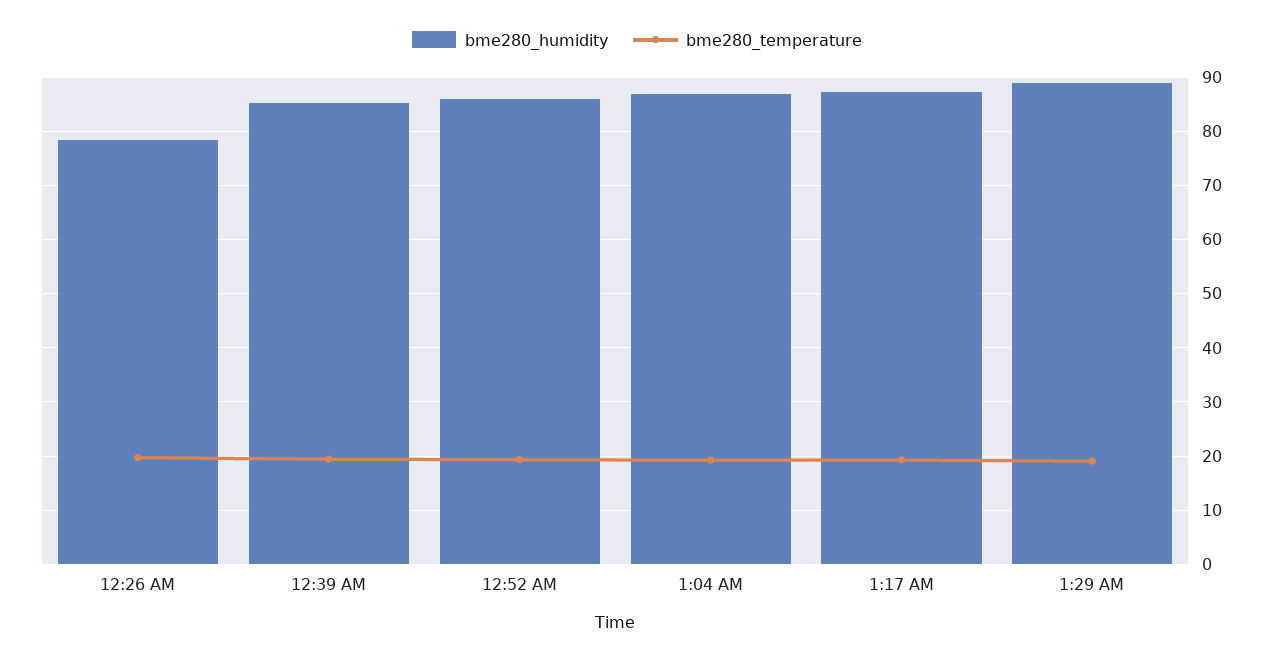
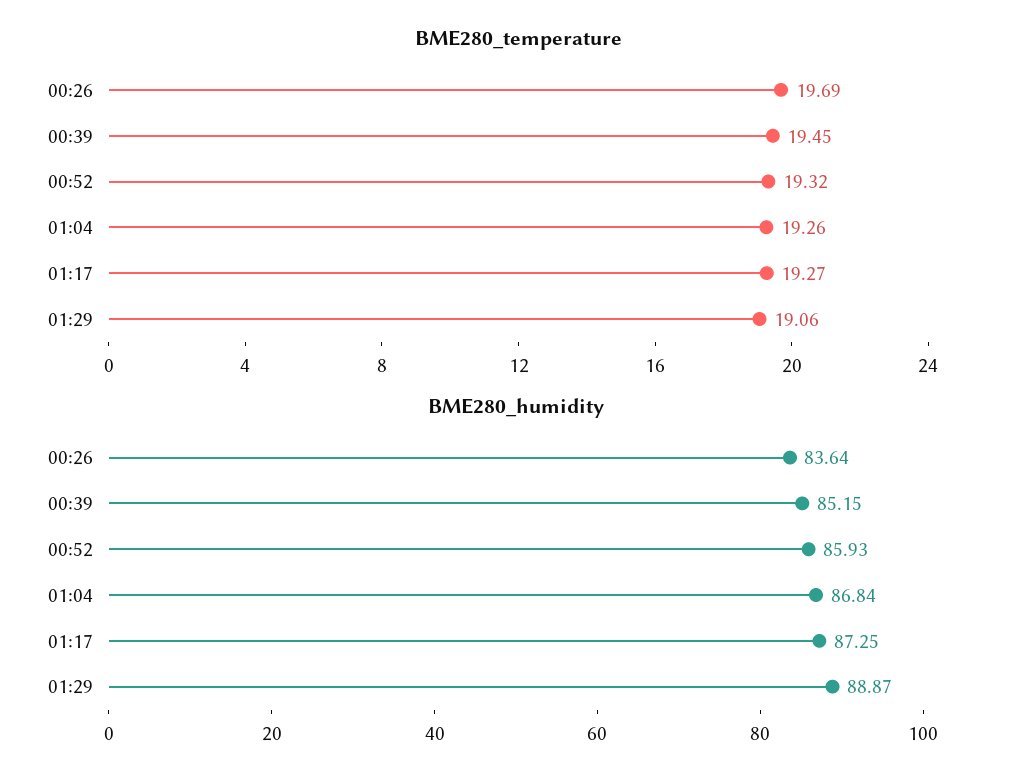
bme280_humidity, 12:26 AM: 78 -> 83.64

